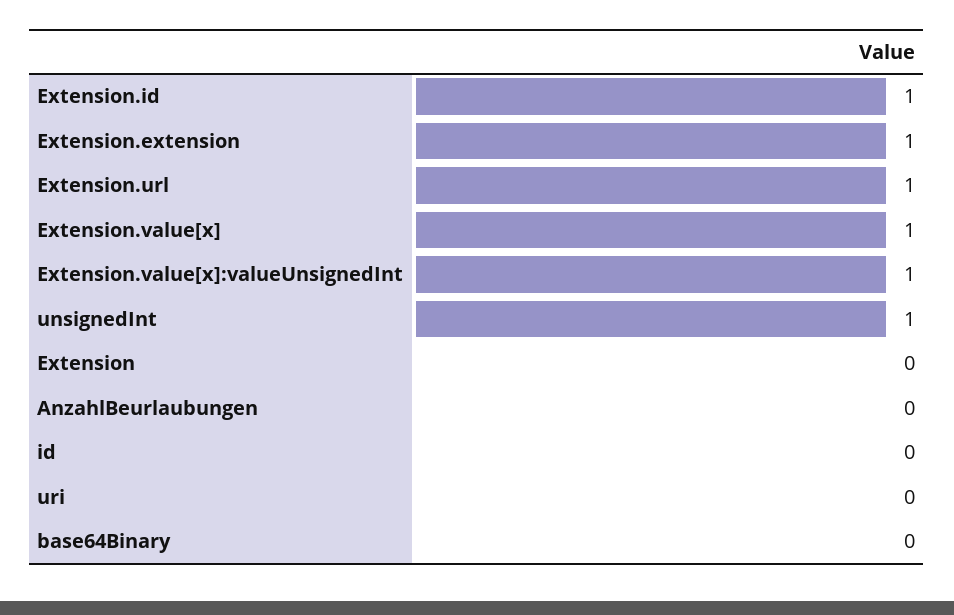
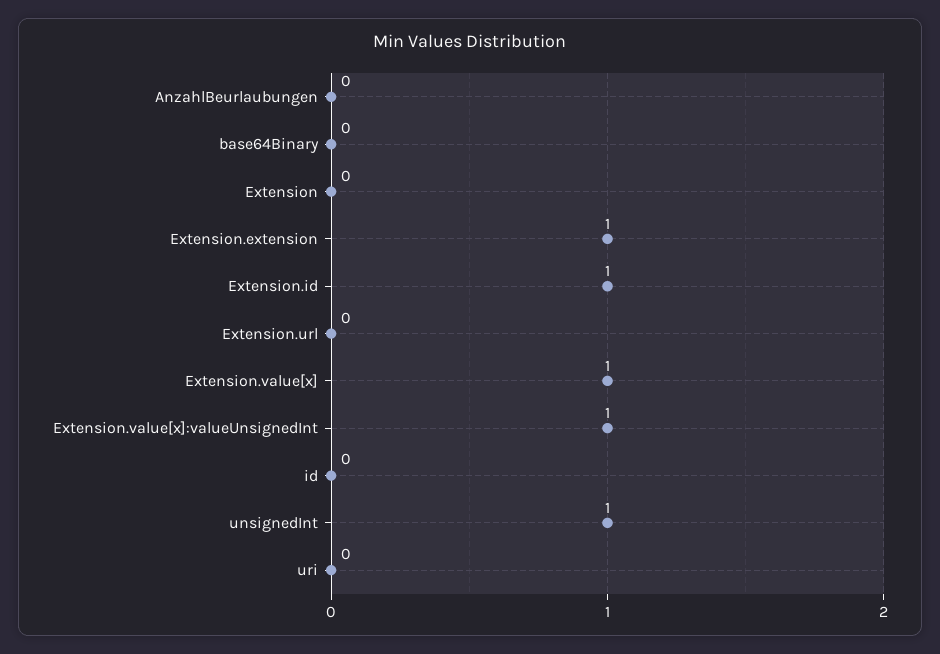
Extension.url: 1 -> 0

